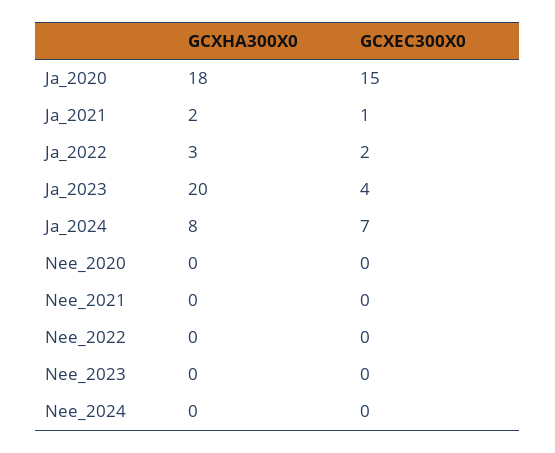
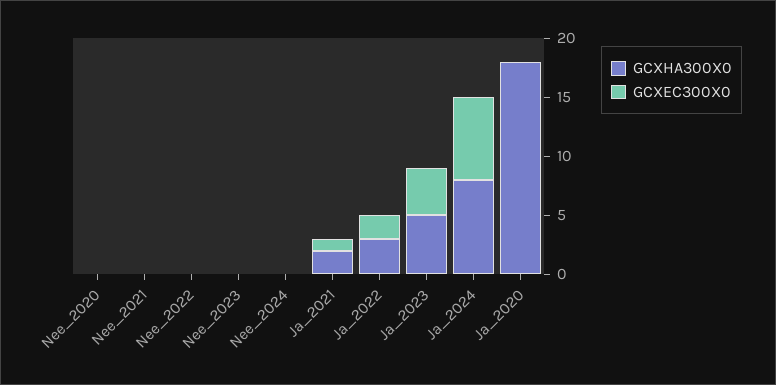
GCXEC300X0, Ja_2020: 15 -> 0
GCXHA300X0, Ja_2023: 20 -> 5

